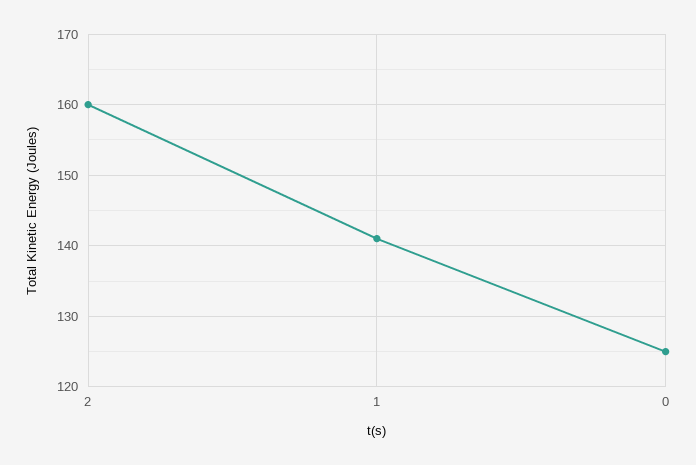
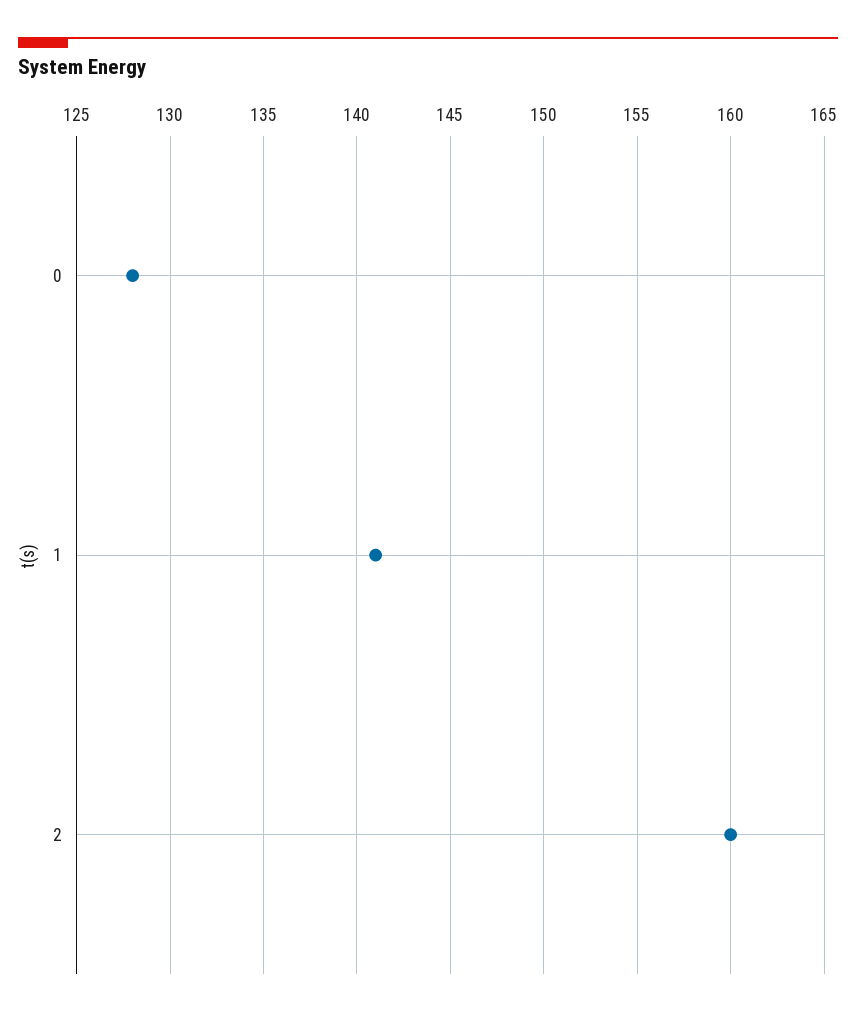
0: 125 -> 128

